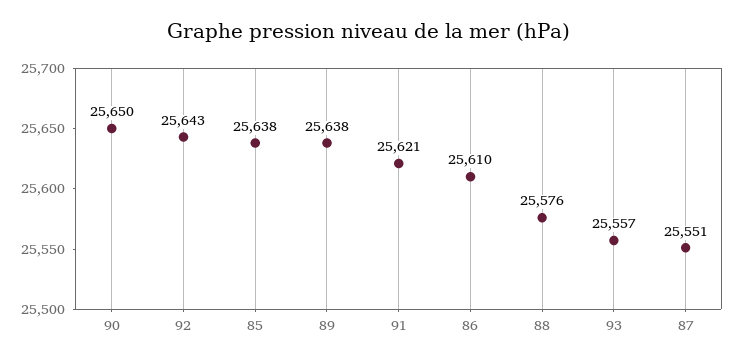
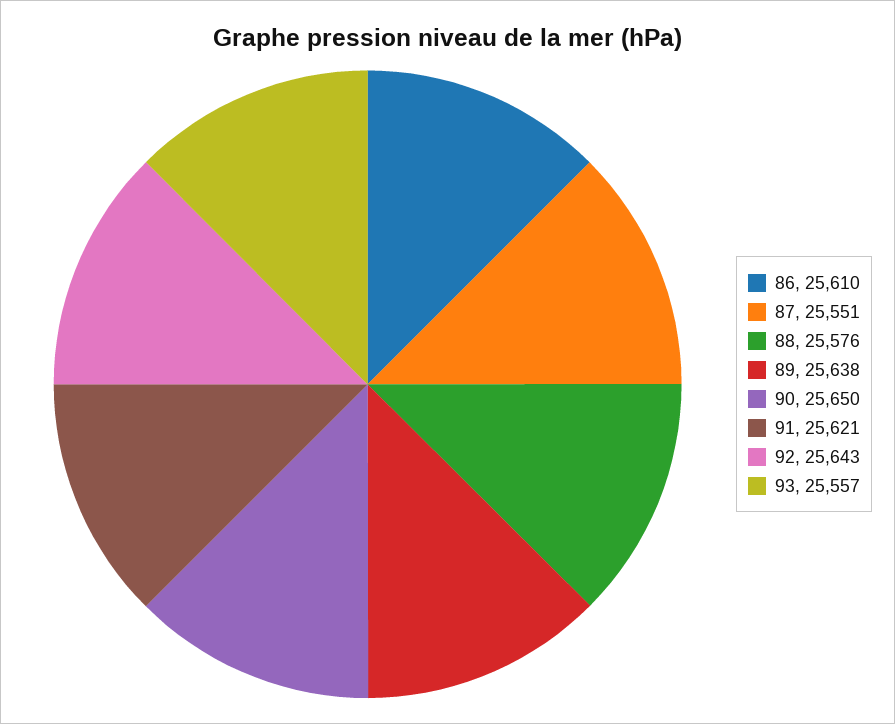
85: 25638 -> none

